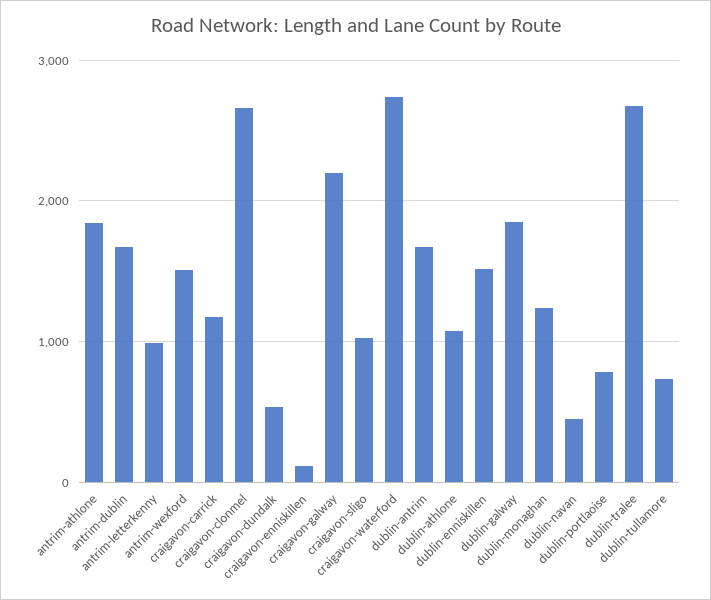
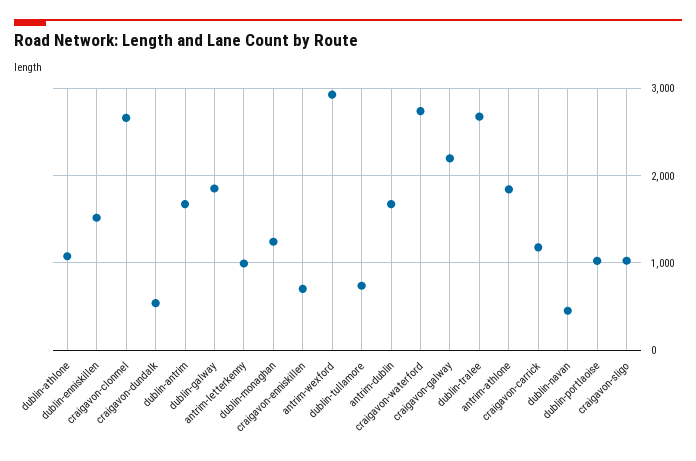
antrim-wexford: 1500 -> 2900
craigavon-enniskillen: 100 -> 700
dublin-portlaoise: 800 -> 1000

